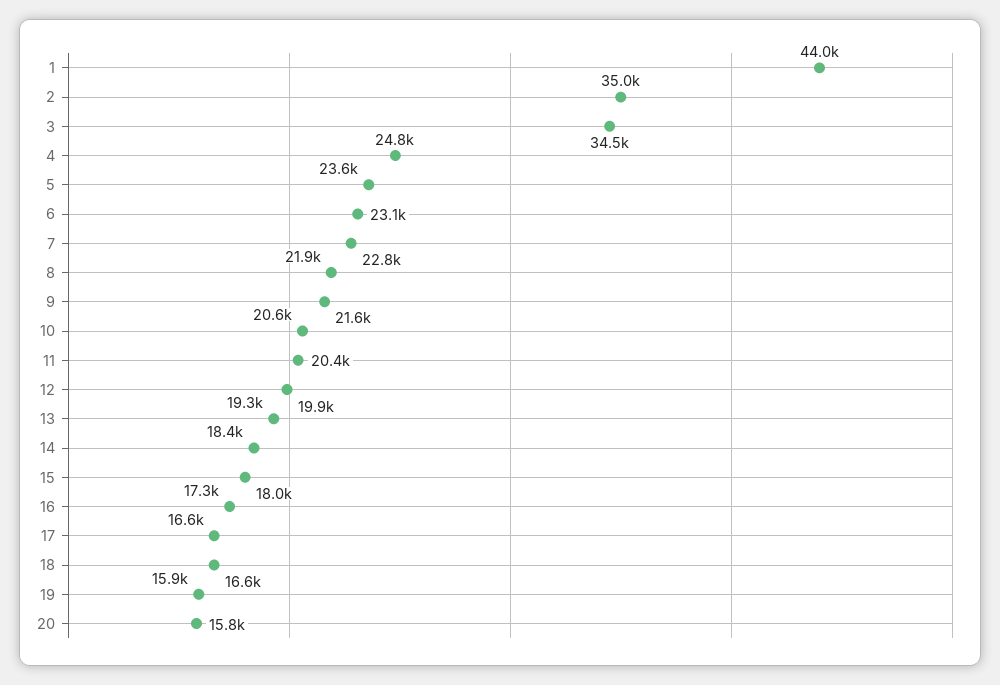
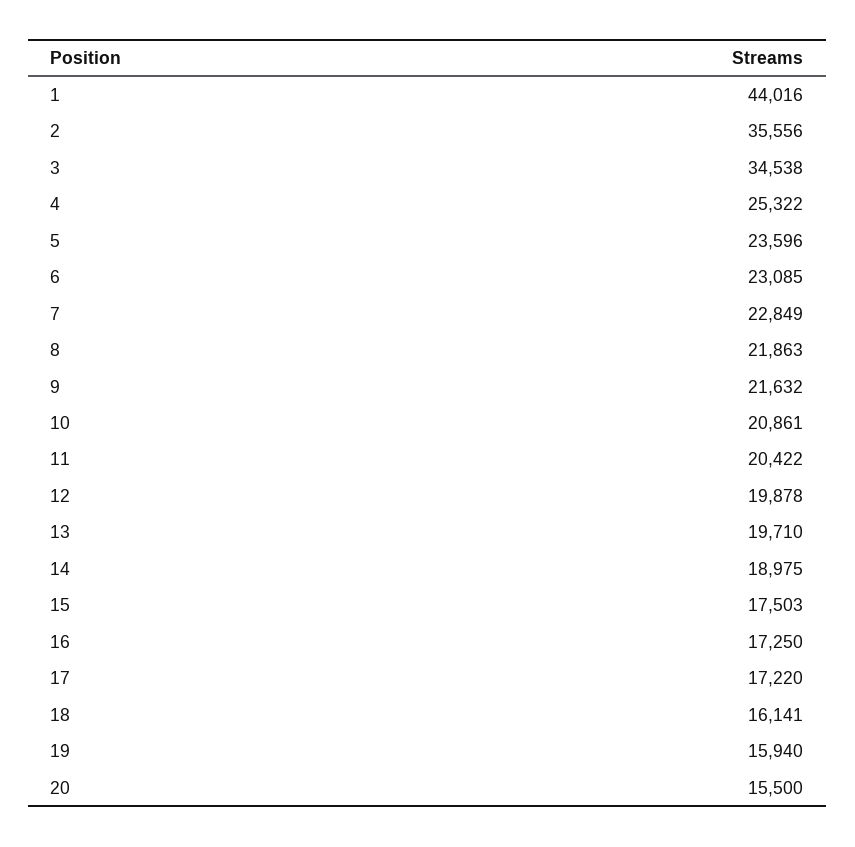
2: 35000 -> 35556
4: 24800 -> 25322
10: 20600 -> 20861
13: 19300 -> 19710
14: 18400 -> 18975
15: 18000 -> 17503
17: 16600 -> 17220
18: 16600 -> 16141
20: 15800 -> 15500

